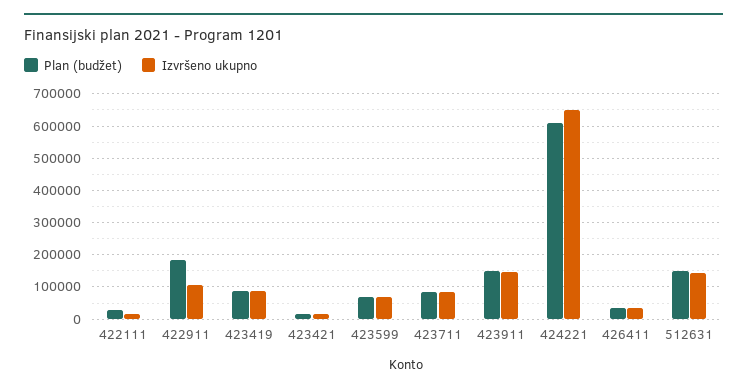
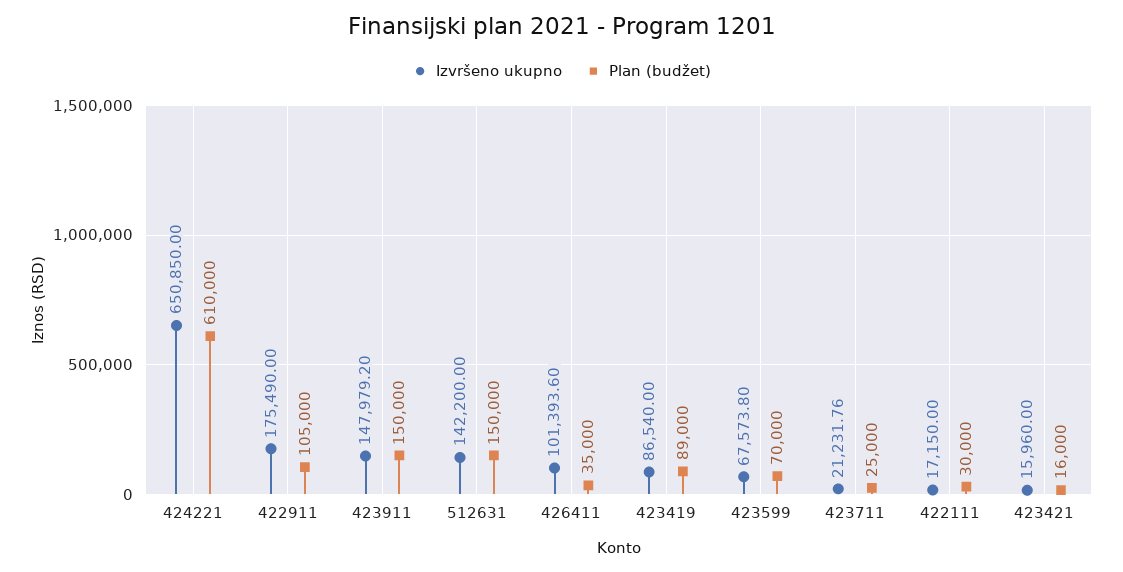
Plan (budžet), 422911: 180000 -> 105000
Izvršeno ukupno, 422911: 100000 -> 175490
Plan (budžet), 423711: 80000 -> 25000
Izvršeno ukupno, 423711: 80000 -> 21231.76
Izvršeno ukupno, 426411: 40000 -> 101393.6

